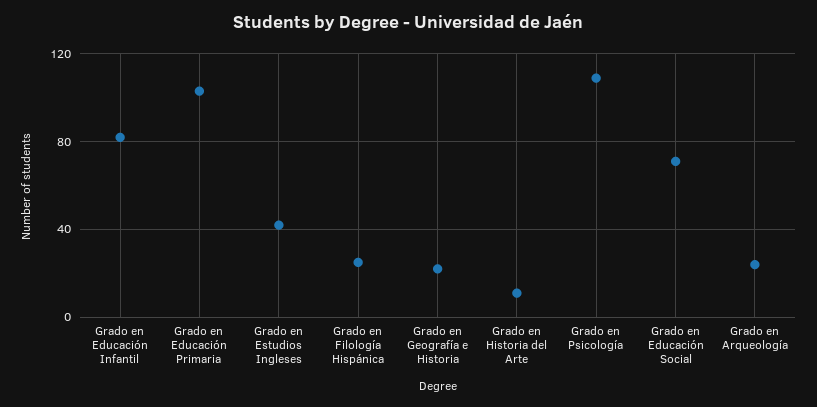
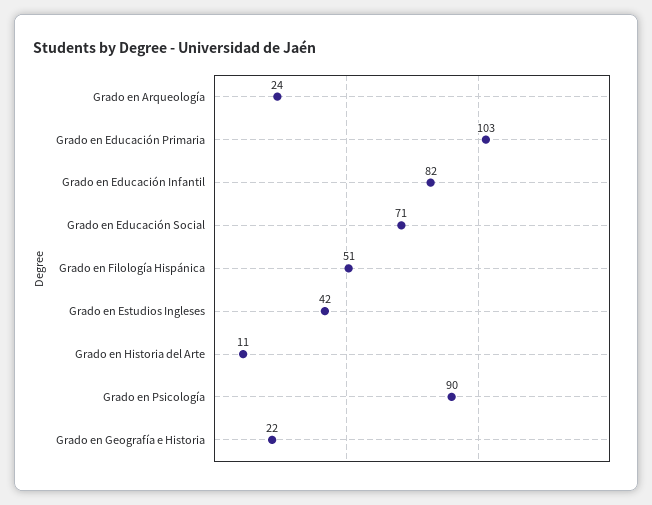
Grado en Filología Hispánica: 25 -> 51
Grado en Psicología: 110 -> 90

